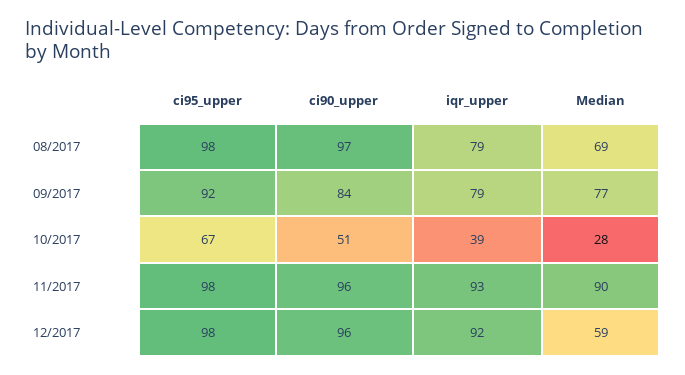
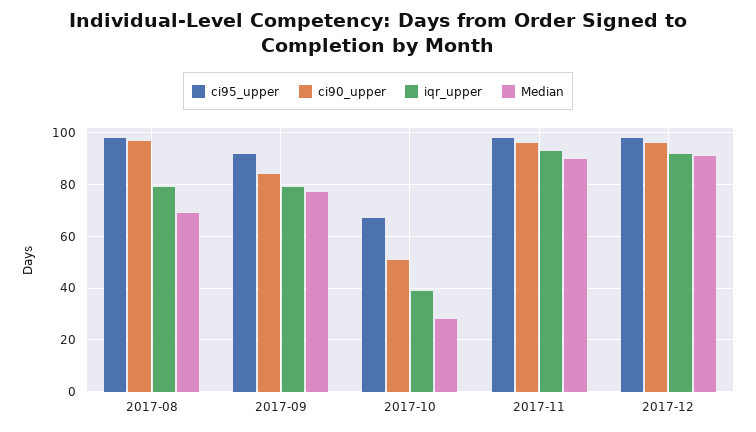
Median, 12/2017: 59 -> 90

